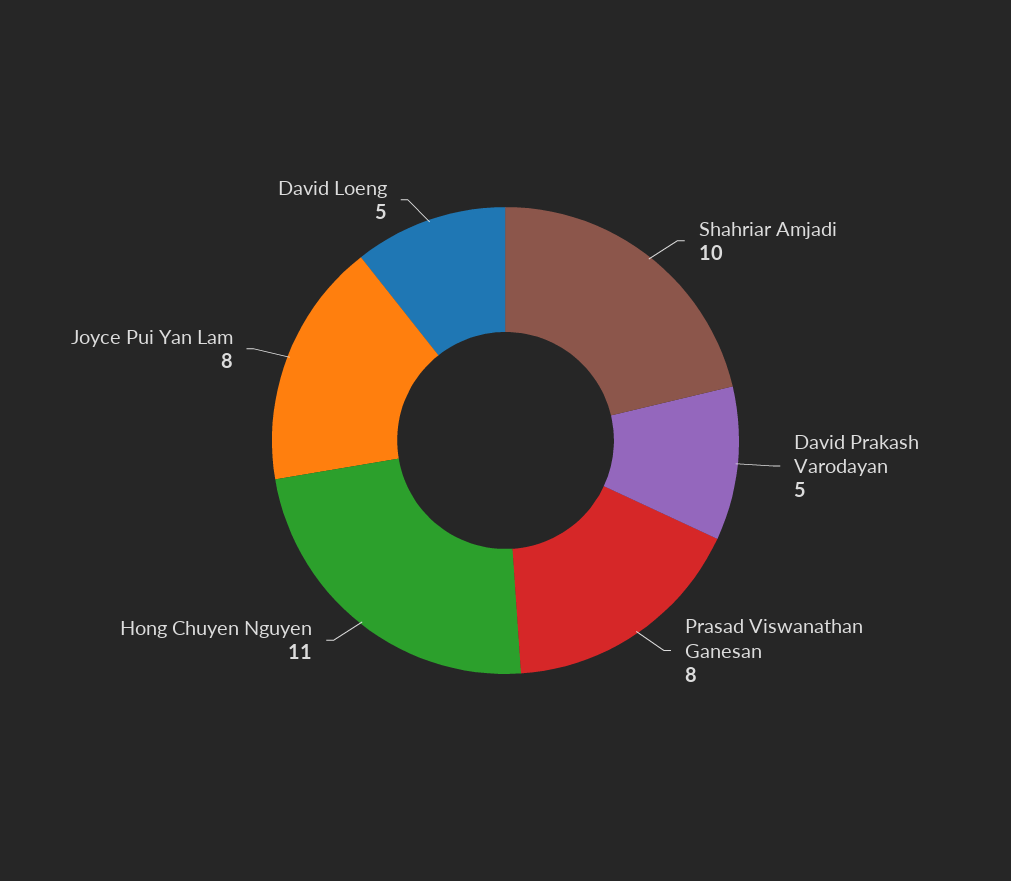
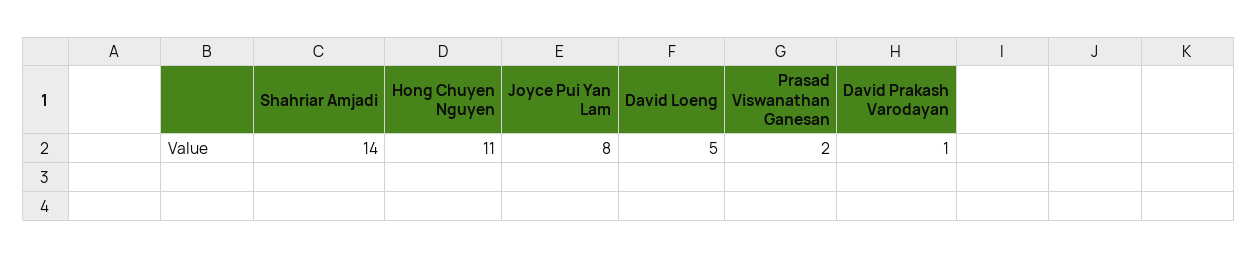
Shahriar Amjadi: 10 -> 14
David Prakash Varodayan: 5 -> 1
Prasad Viswanathan Ganesan: 8 -> 2

